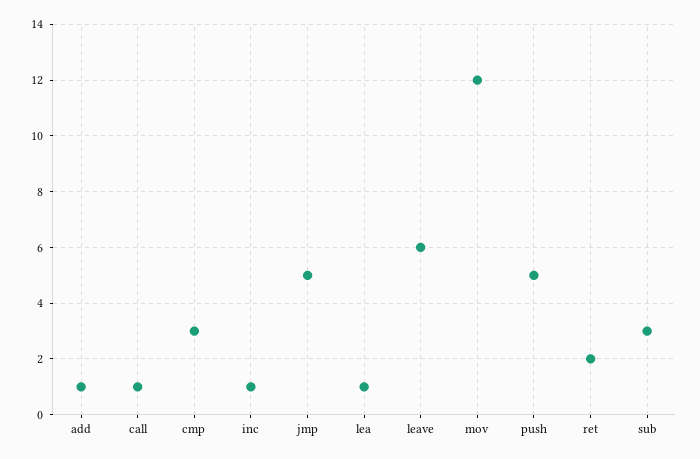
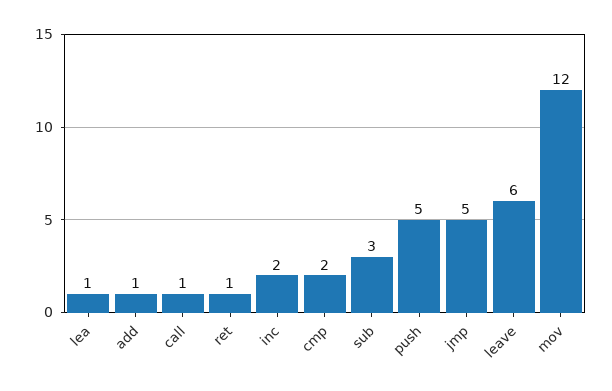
cmp: 3 -> 2
inc: 1 -> 2
ret: 2 -> 1

